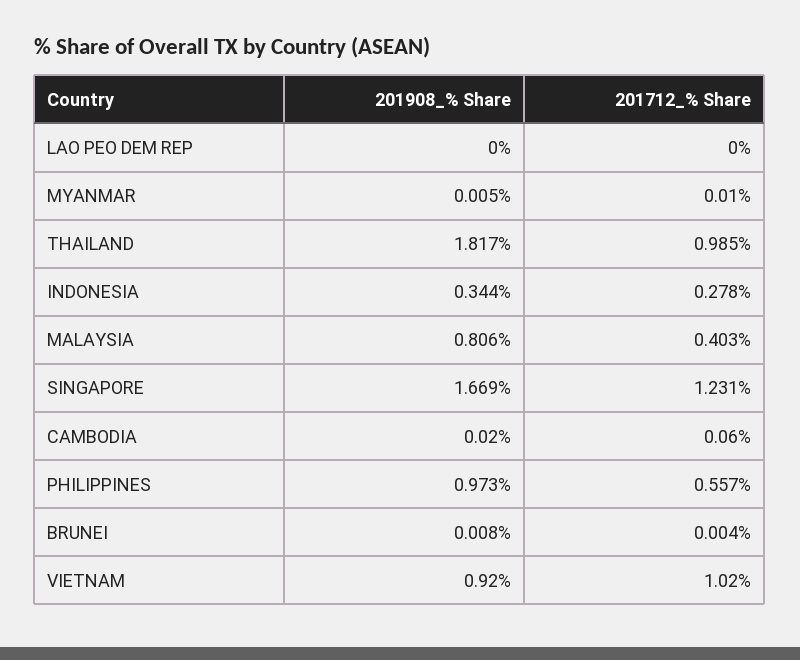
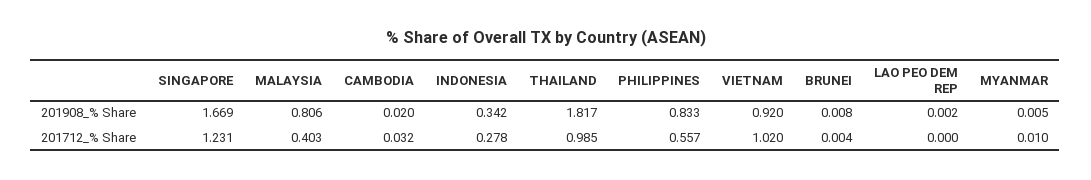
201908_% Share, LAO PEO DEM REP: 0 -> 0.002
201908_% Share, INDONESIA: 0.344 -> 0.342
201712_% Share, CAMBODIA: 0.06 -> 0.032
201908_% Share, PHILIPPINES: 0.973 -> 0.833

